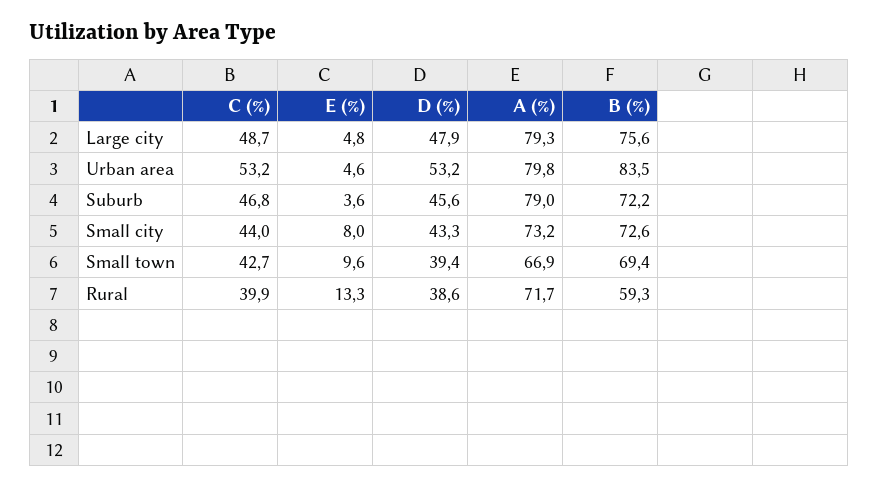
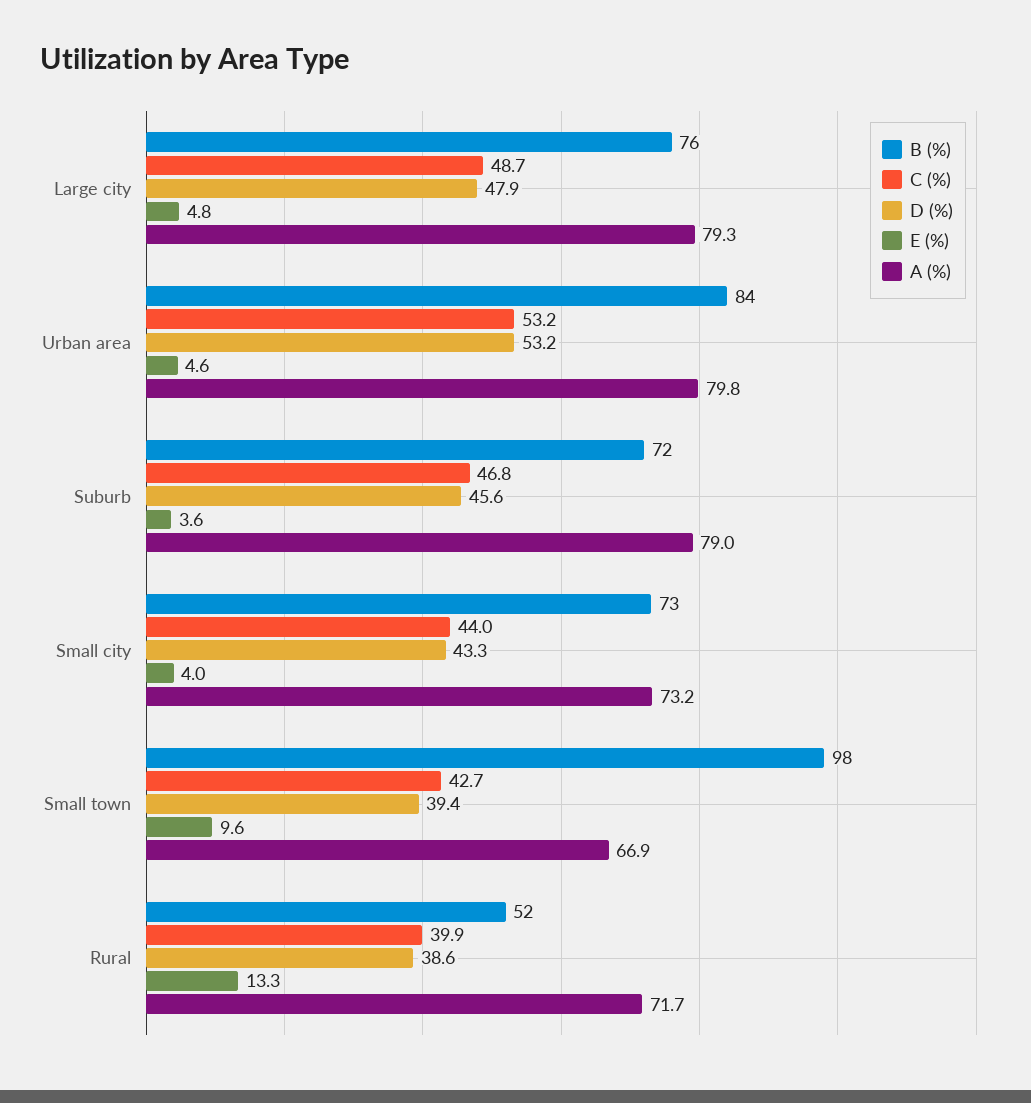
E (%), Small city: 8 -> 4
B (%), Small town: 69.4 -> 98
B (%), Rural: 59.3 -> 52

